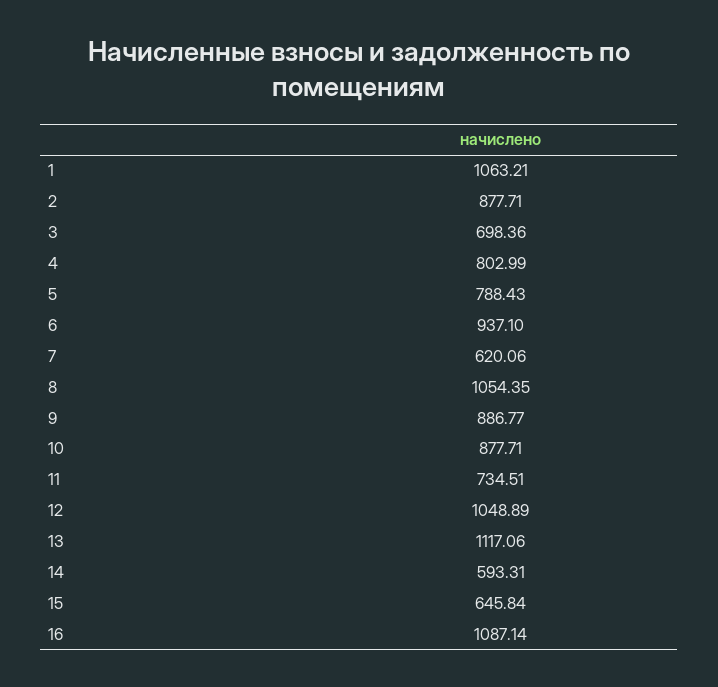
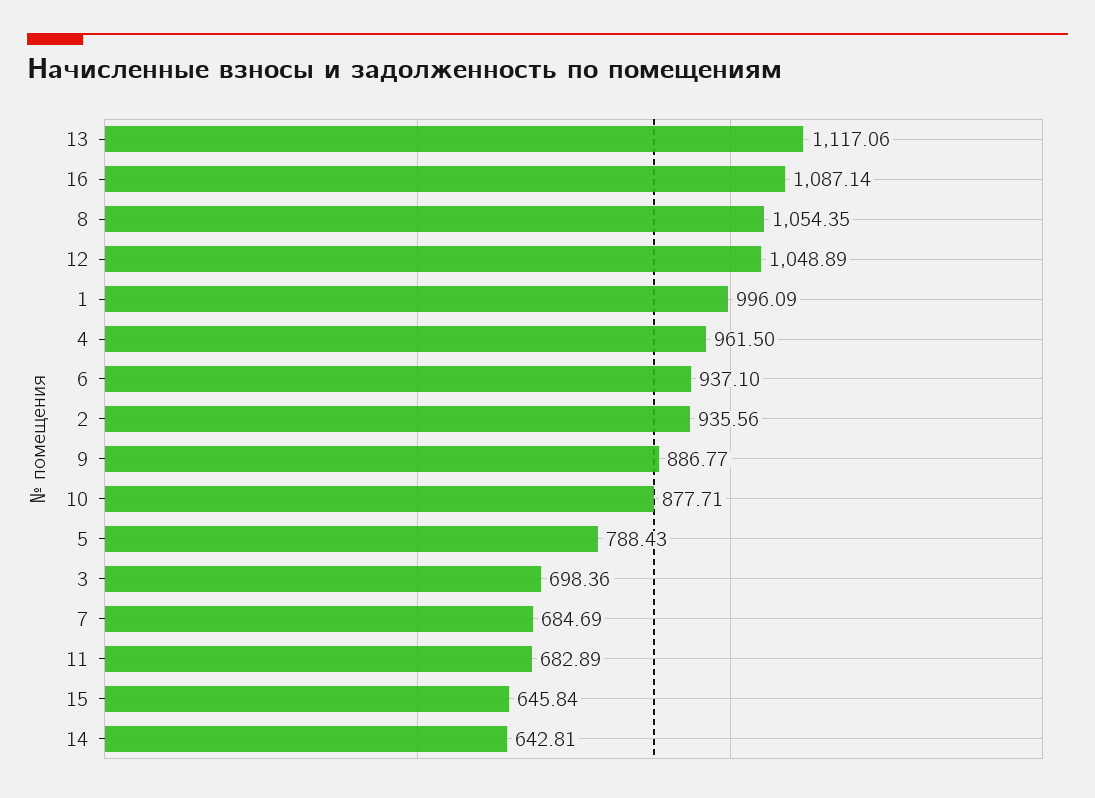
1: 1063.21 -> 996.09
2: 877.71 -> 935.56
4: 802.99 -> 961.5
7: 620.06 -> 684.69
11: 734.51 -> 682.89
14: 593.31 -> 642.81

